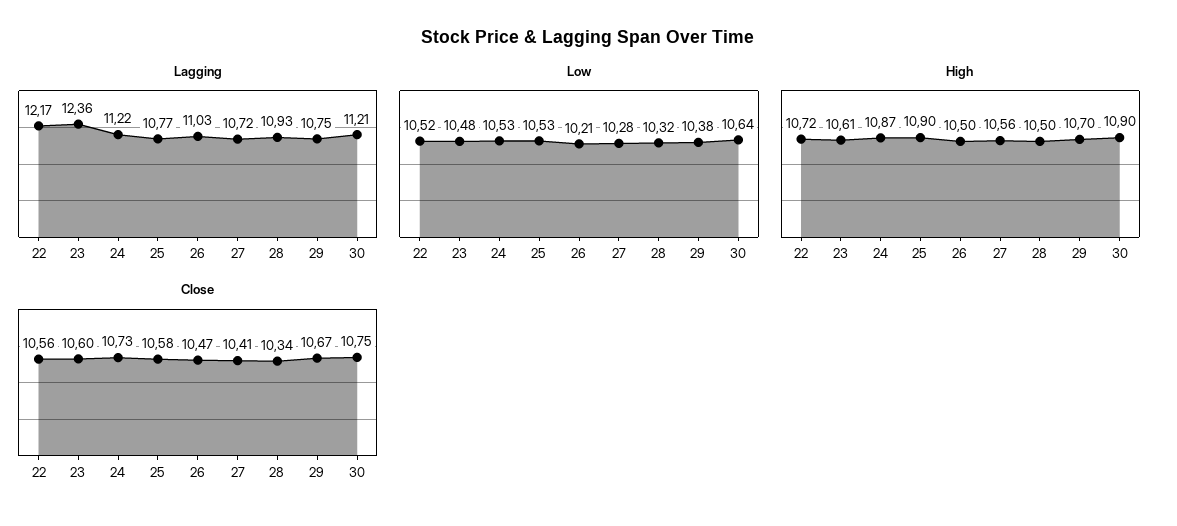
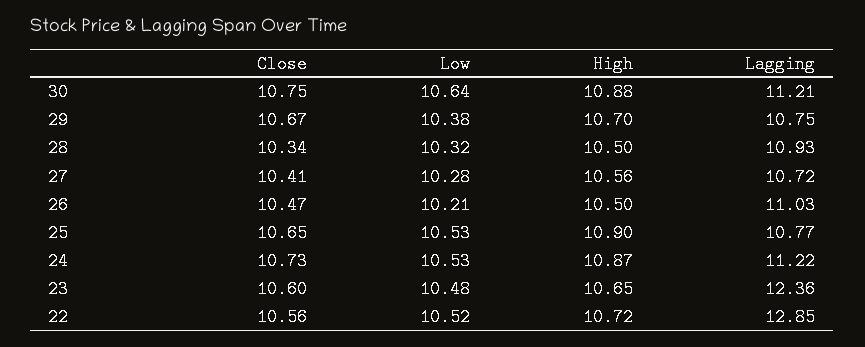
Lagging, 22: 12.17 -> 12.85
High, 23: 10.61 -> 10.65
High, 30: 10.9 -> 10.88
Close, 25: 10.58 -> 10.65

